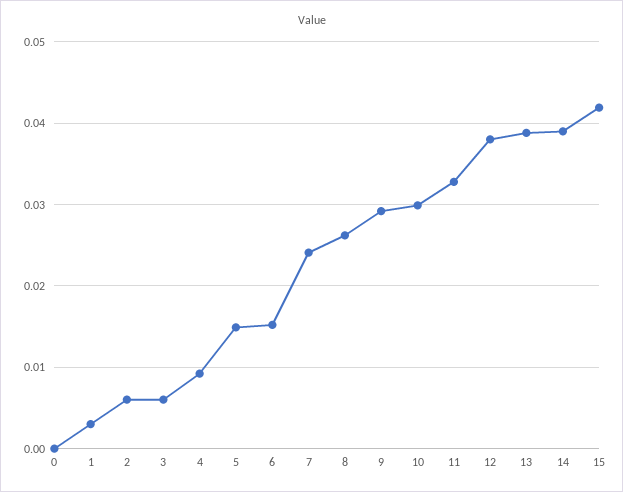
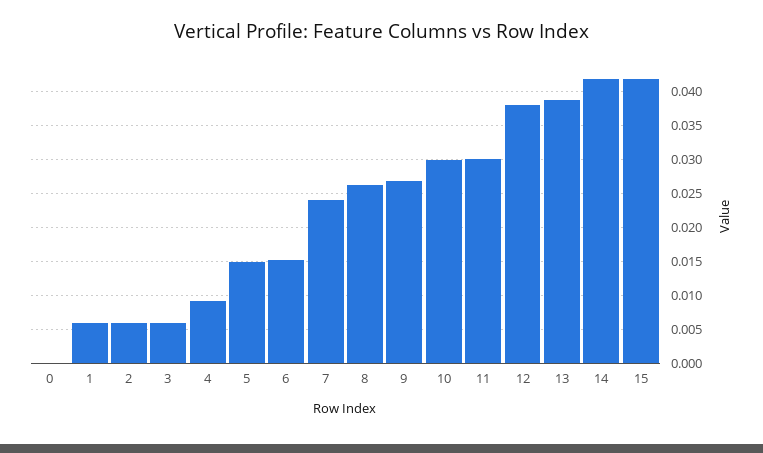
1: 0.003 -> 0.006
9: 0.029 -> 0.027
11: 0.033 -> 0.03
14: 0.039 -> 0.042

